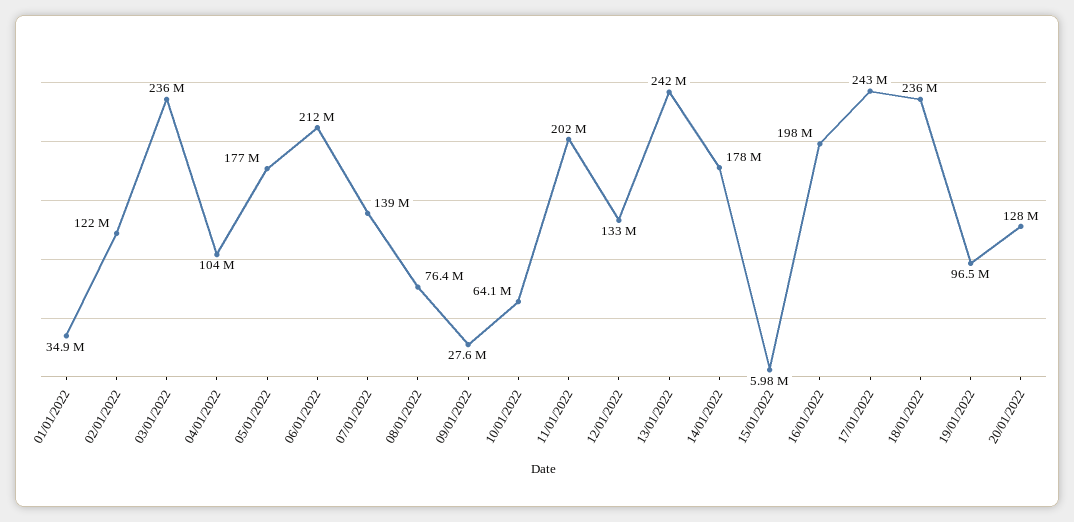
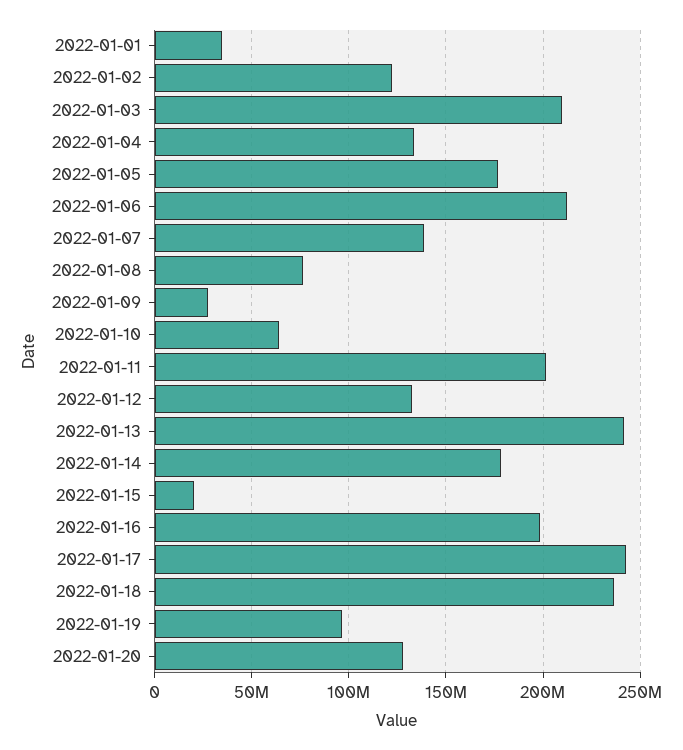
03/01/2022: 236000000 -> 210000000
04/01/2022: 104000000 -> 135000000
15/01/2022: 5980000 -> 20000000

